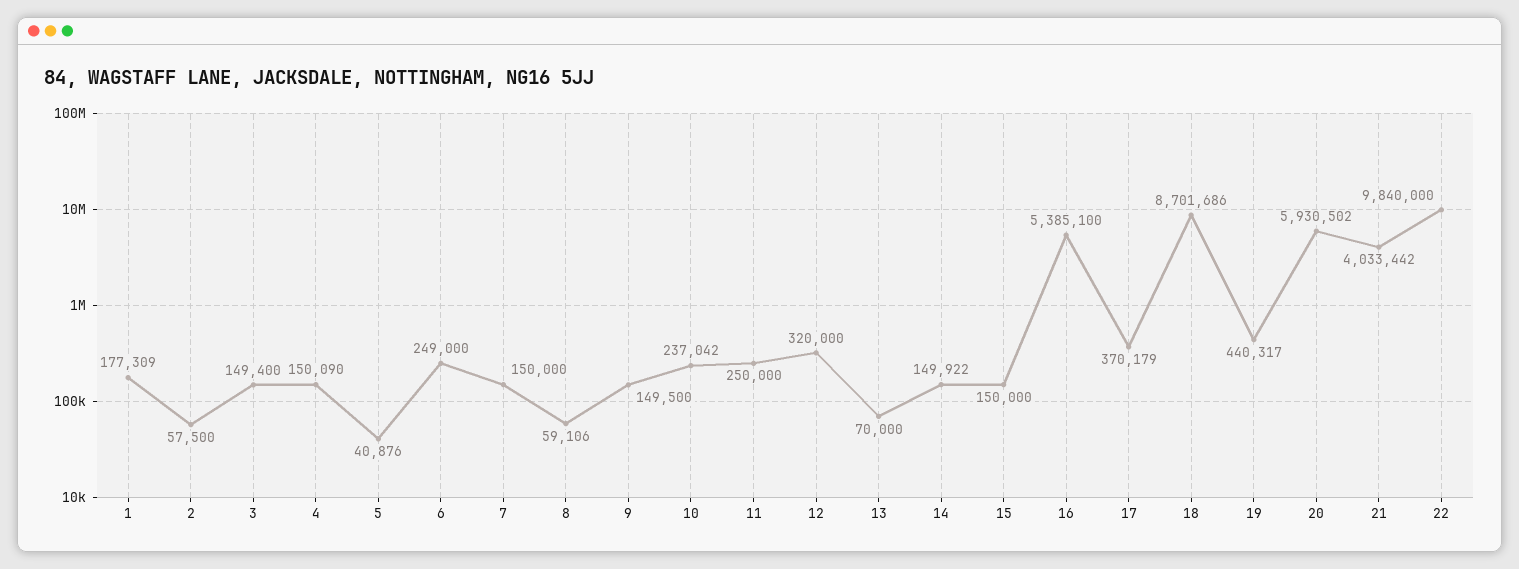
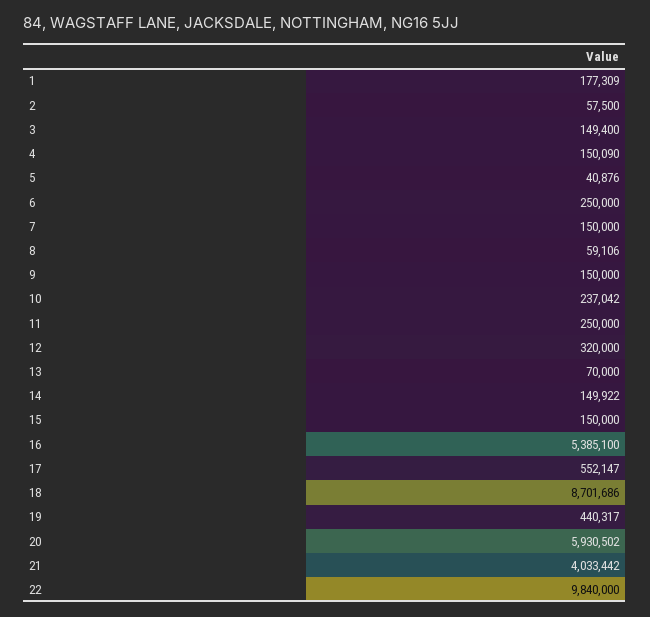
6: 249000 -> 250000
9: 149500 -> 150000
17: 370179 -> 552147

